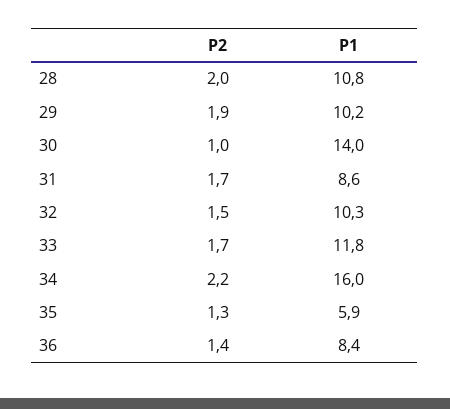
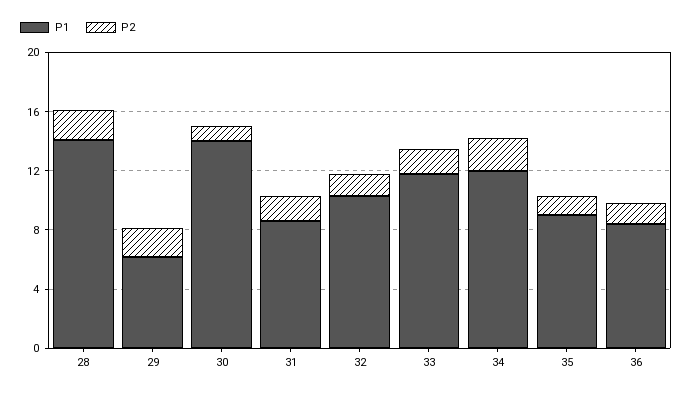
P1, 28: 10.8 -> 14
P1, 29: 10.2 -> 6
P1, 34: 16 -> 12
P1, 35: 5.9 -> 9

